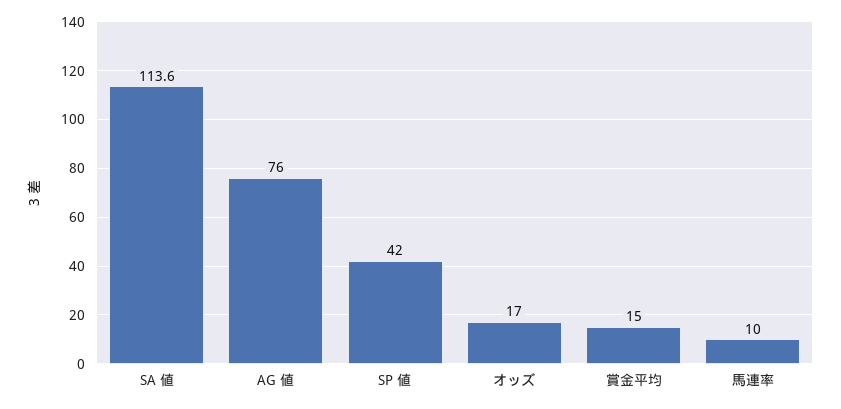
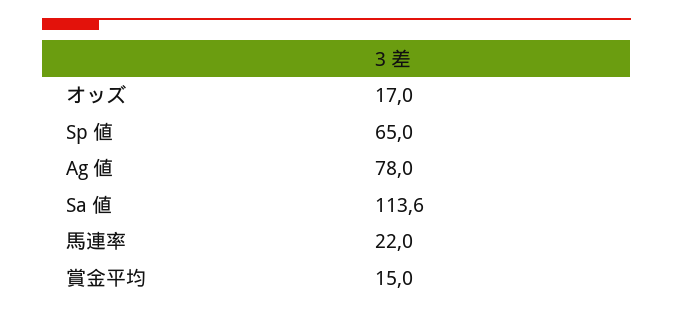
AG 値: 76 -> 78
SP 値: 42 -> 65
馬連率: 10 -> 22

